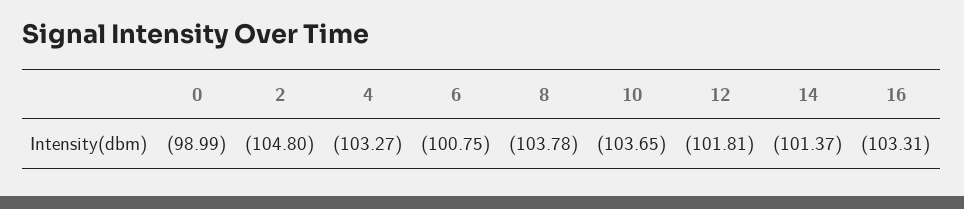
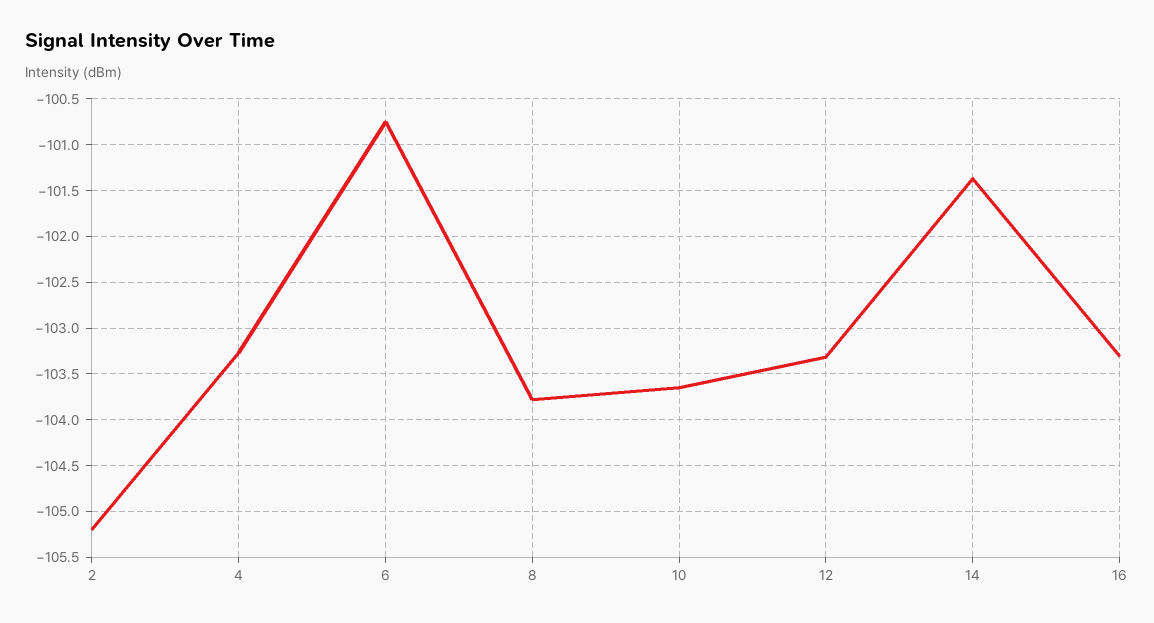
0: -98.99 -> none
2: -104.8 -> -105.2
12: -101.81 -> -103.3

